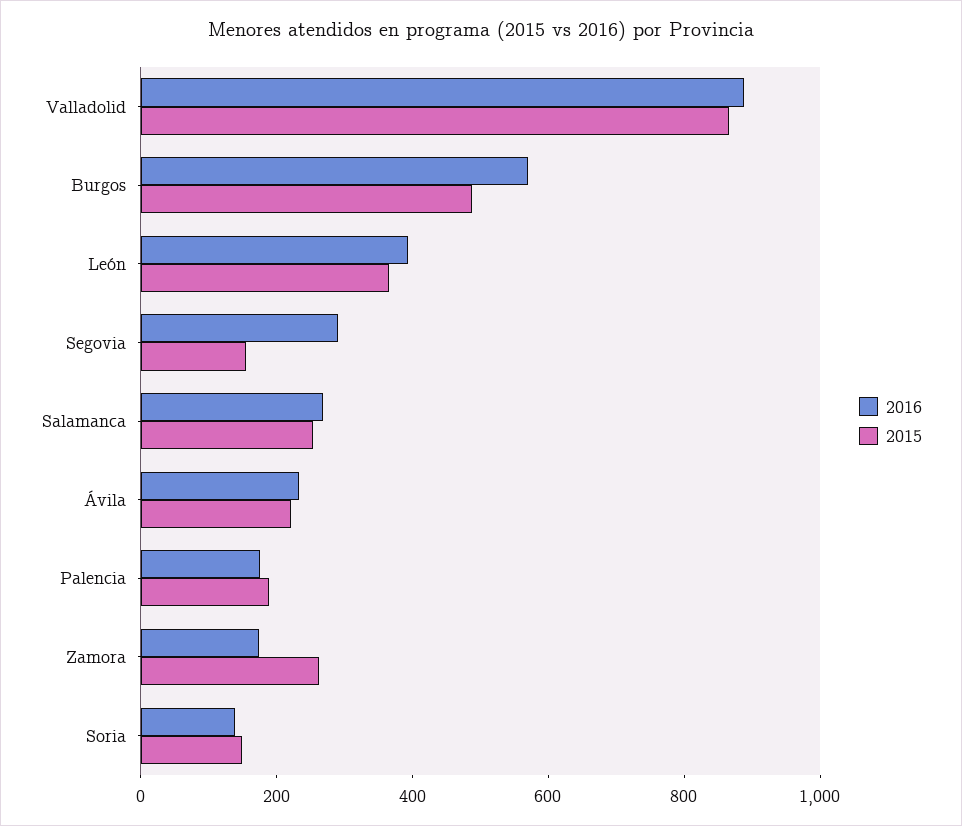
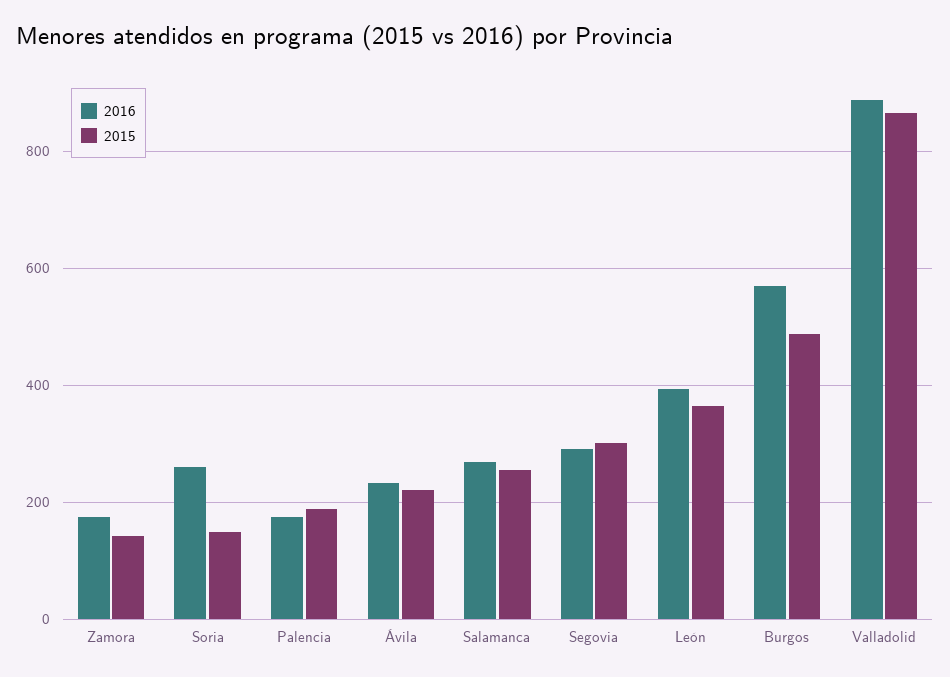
2015, Segovia: 150 -> 300
2015, Zamora: 250 -> 140
2016, Soria: 150 -> 260

